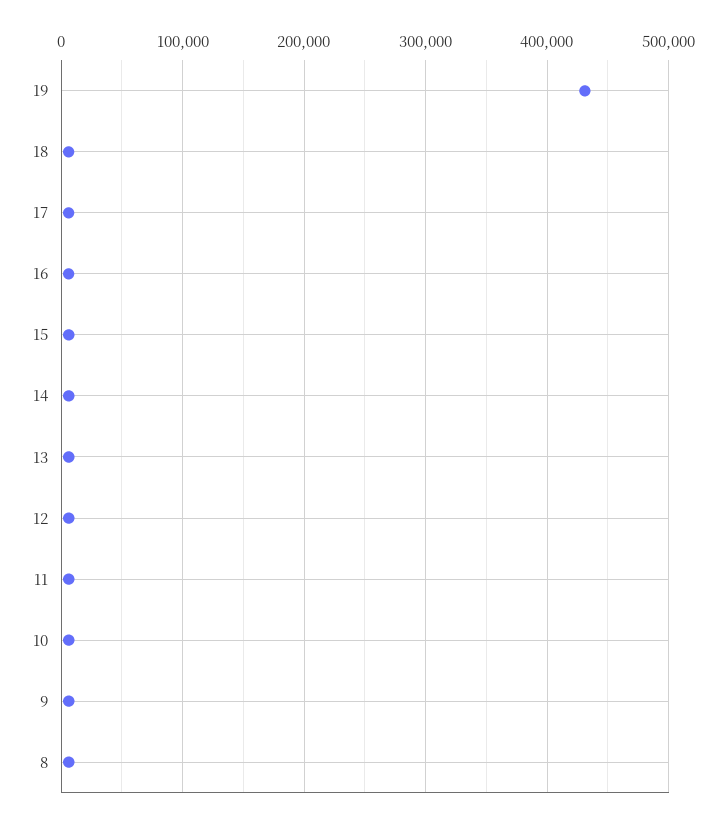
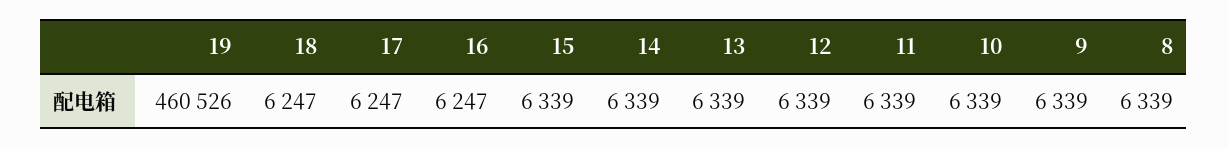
19: 430000 -> 460526

